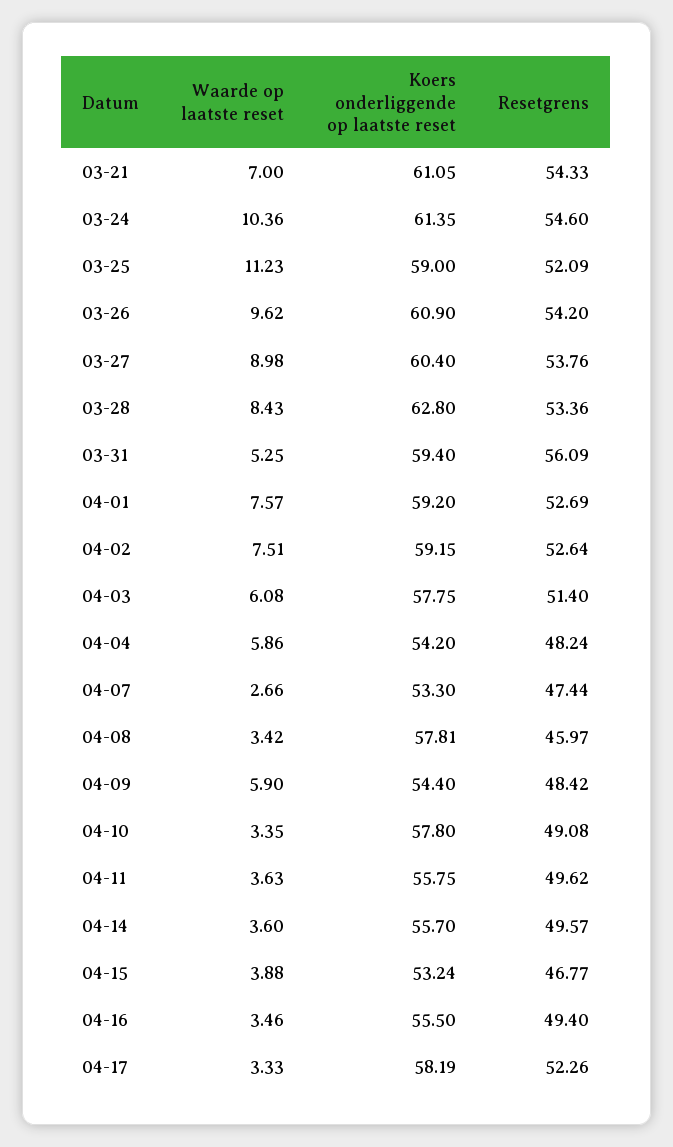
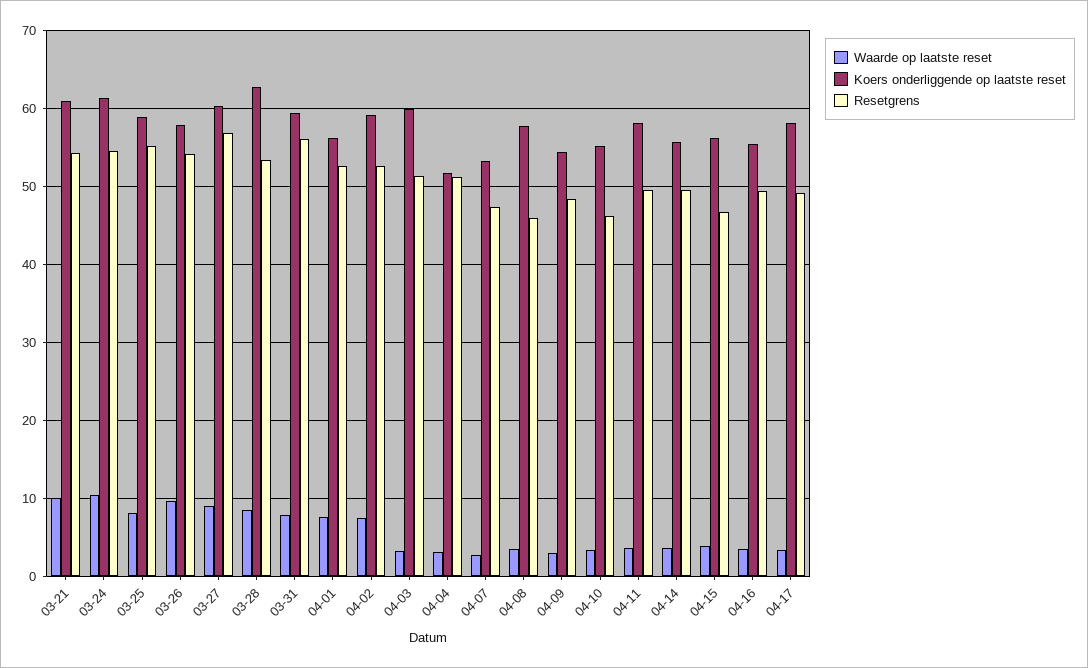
Waarde op laatste reset, 03-21: 7 -> 10
Waarde op laatste reset, 03-25: 11.23 -> 8
Resetgrens, 03-25: 52.09 -> 55
Koers onderliggende op laatste reset, 03-26: 60.9 -> 58
Resetgrens, 03-27: 53.76 -> 57
Waarde op laatste reset, 03-31: 5.25 -> 8
Koers onderliggende op laatste reset, 04-01: 59.2 -> 56
Waarde op laatste reset, 04-03: 6.08 -> 3
Koers onderliggende op laatste reset, 04-03: 57.75 -> 60
Waarde op laatste reset, 04-04: 5.86 -> 3
Koers onderliggende op laatste reset, 04-04: 54.2 -> 52
Resetgrens, 04-04: 48.24 -> 51
Waarde op laatste reset, 04-09: 5.9 -> 3
Koers onderliggende op laatste reset, 04-10: 57.8 -> 55
Resetgrens, 04-10: 49.08 -> 46
Koers onderliggende op laatste reset, 04-11: 55.75 -> 58
Koers onderliggende op laatste reset, 04-15: 53.24 -> 56
Resetgrens, 04-17: 52.26 -> 49

